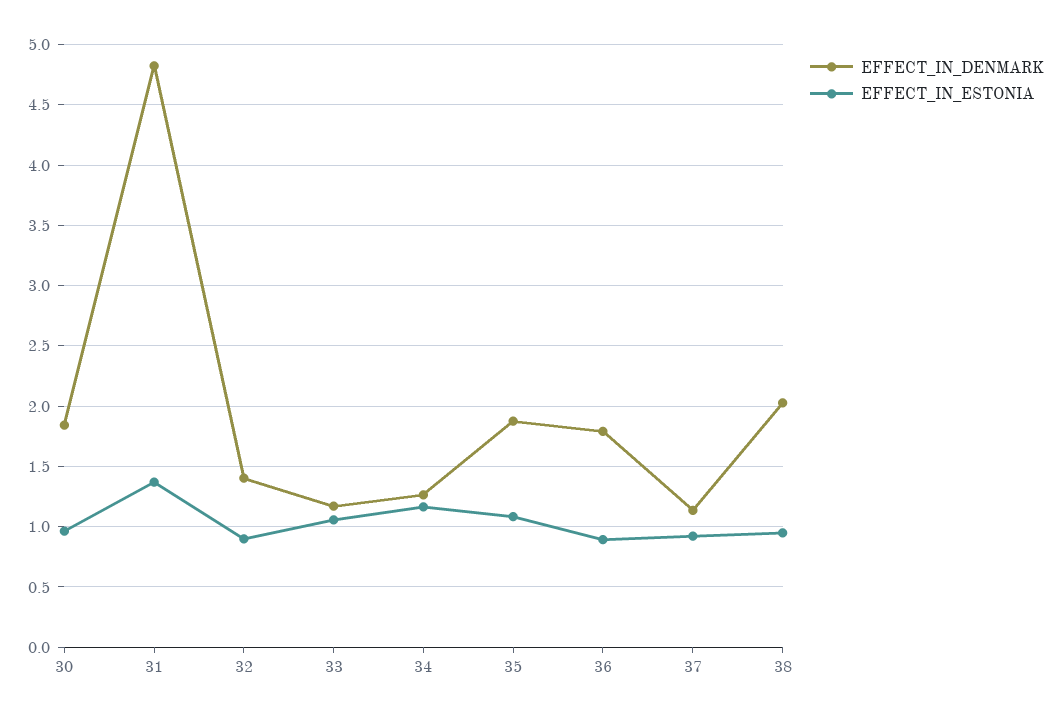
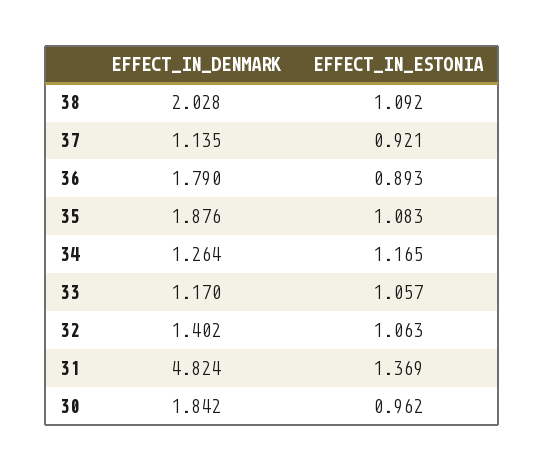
EFFECT_IN_ESTONIA, 32: 0.9 -> 1.063
EFFECT_IN_ESTONIA, 38: 0.95 -> 1.092

